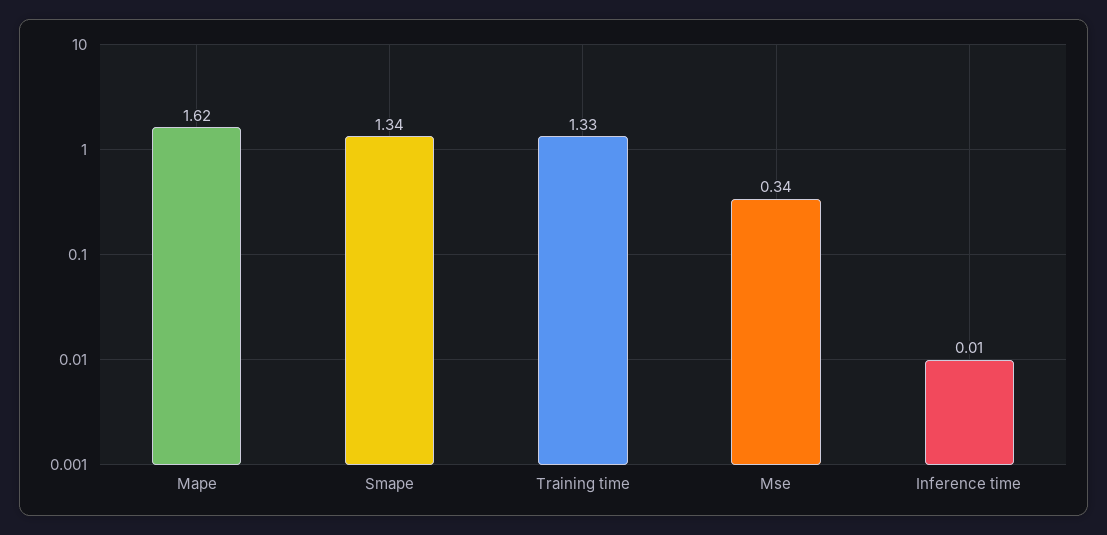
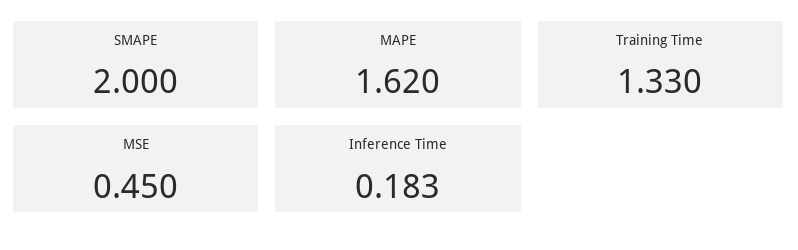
Smape: 1.34 -> 2
Mse: 0.34 -> 0.45
Inference time: 0.01 -> 0.183

